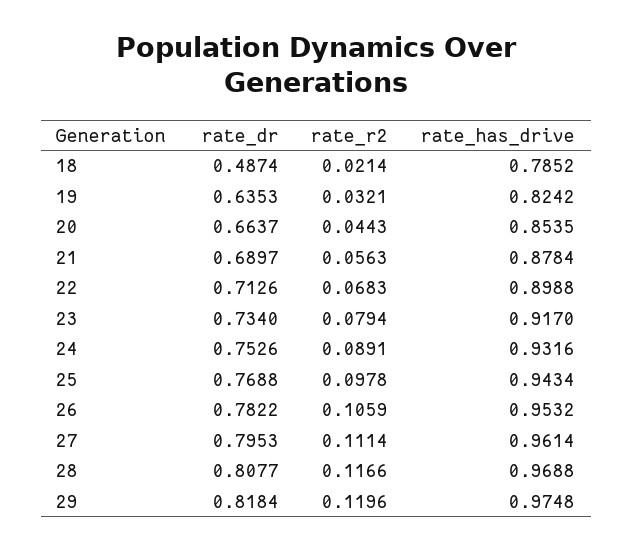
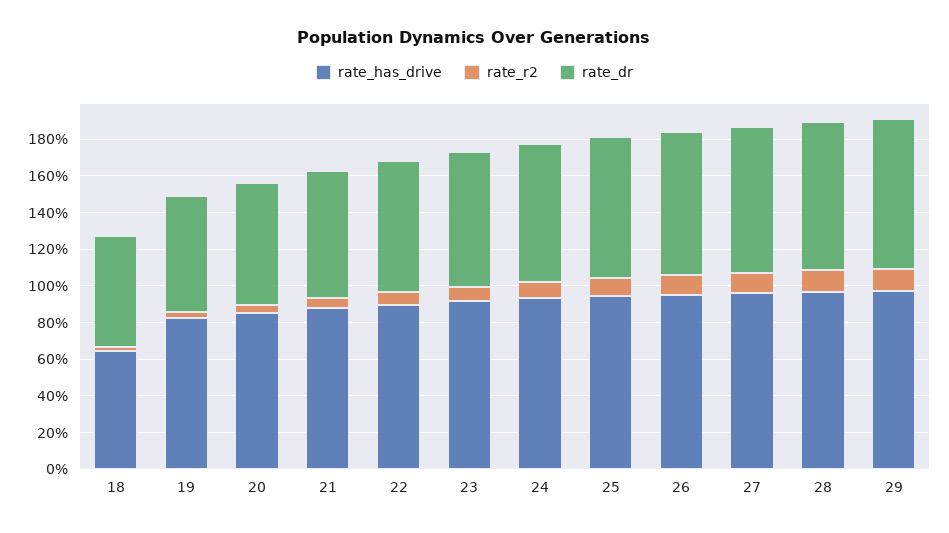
rate_dr, 18: 0.4874 -> 0.6
rate_has_drive, 18: 0.7852 -> 0.65

